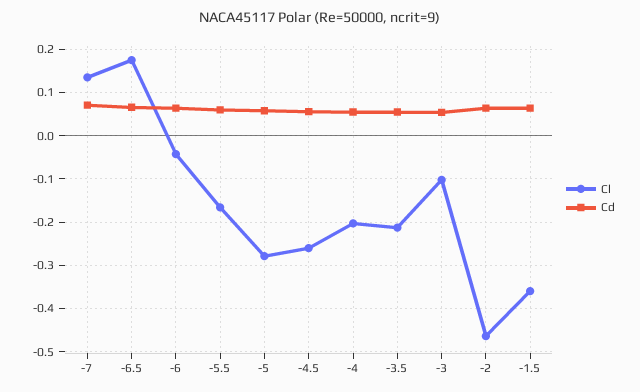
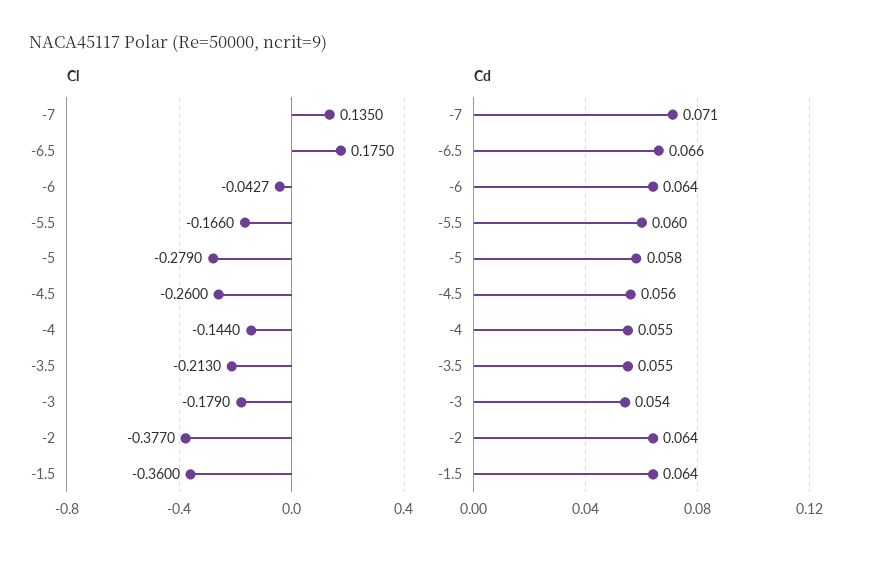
Cl, -4: -0.2 -> -0.144
Cl, -3: -0.1 -> -0.179
Cl, -2: -0.46 -> -0.377

